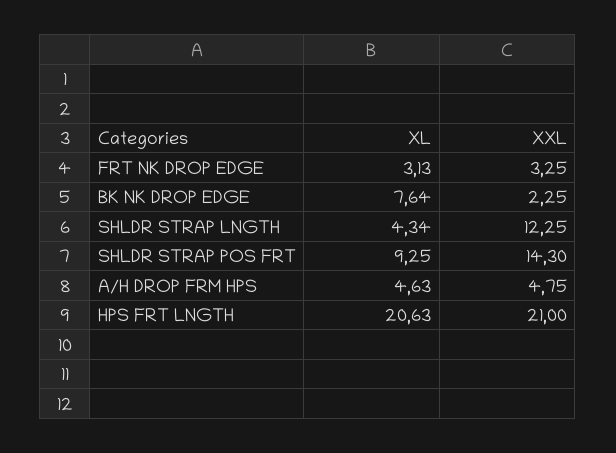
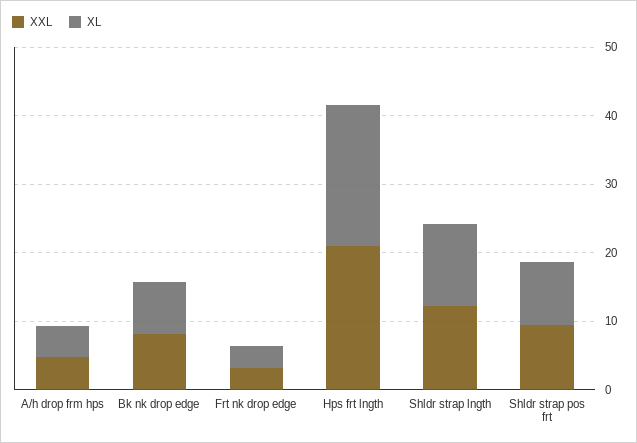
XXL, BK NK DROP EDGE: 2.25 -> 8
XL, SHLDR STRAP LNGTH: 4.34 -> 12
XXL, SHLDR STRAP POS FRT: 14.3 -> 10

